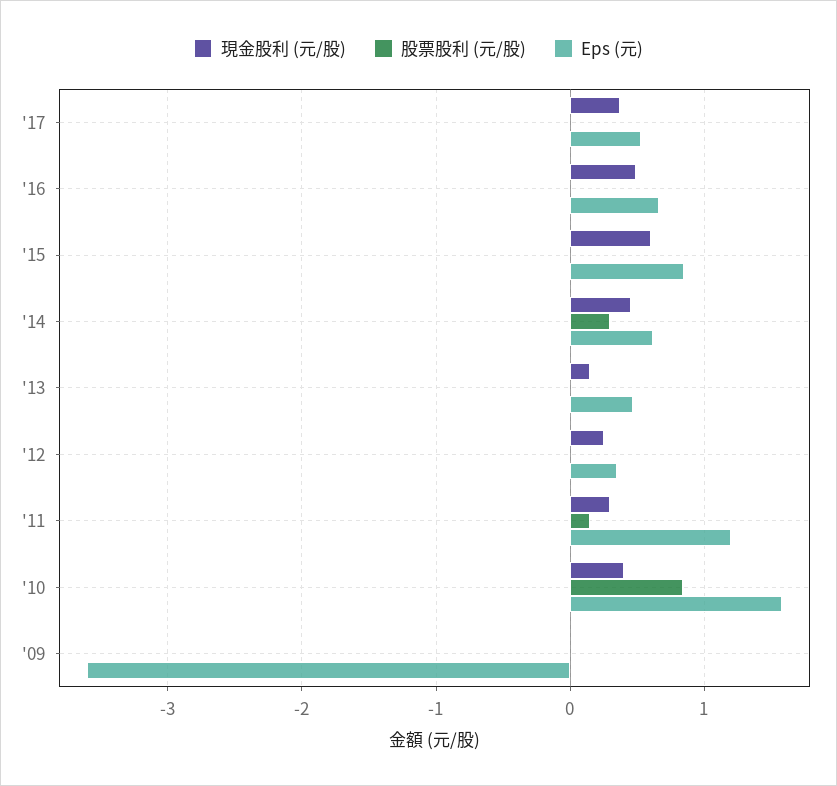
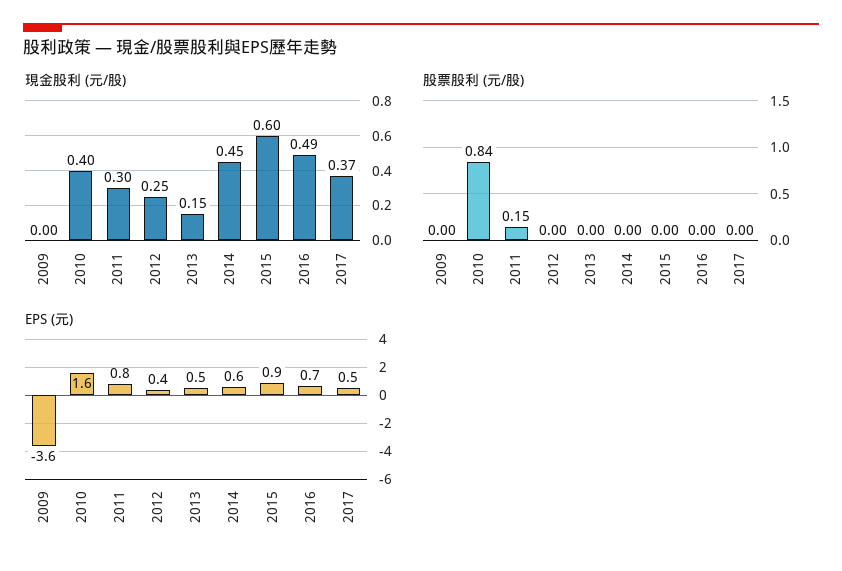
股票股利 (元/股), '14: 0.3 -> 0
Eps (元), '11: 1.2 -> 0.8

